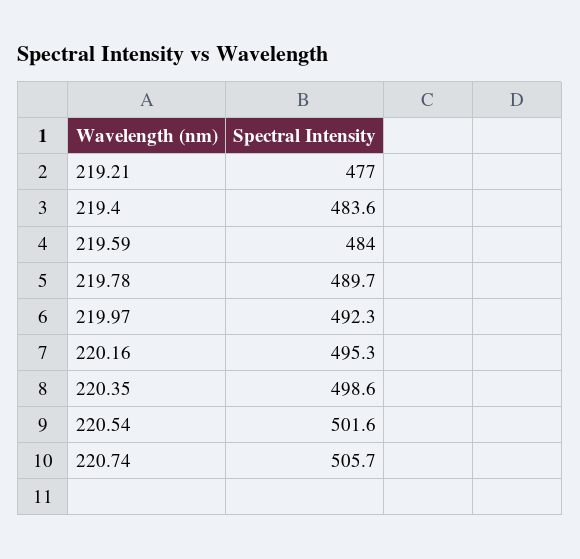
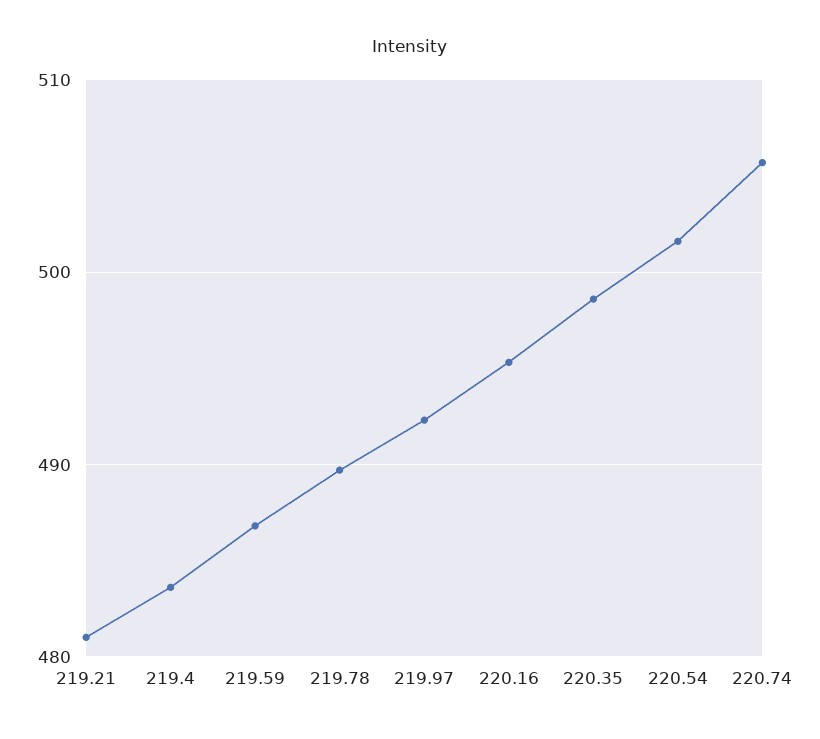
219.21: 477 -> 481
219.59: 484 -> 487

